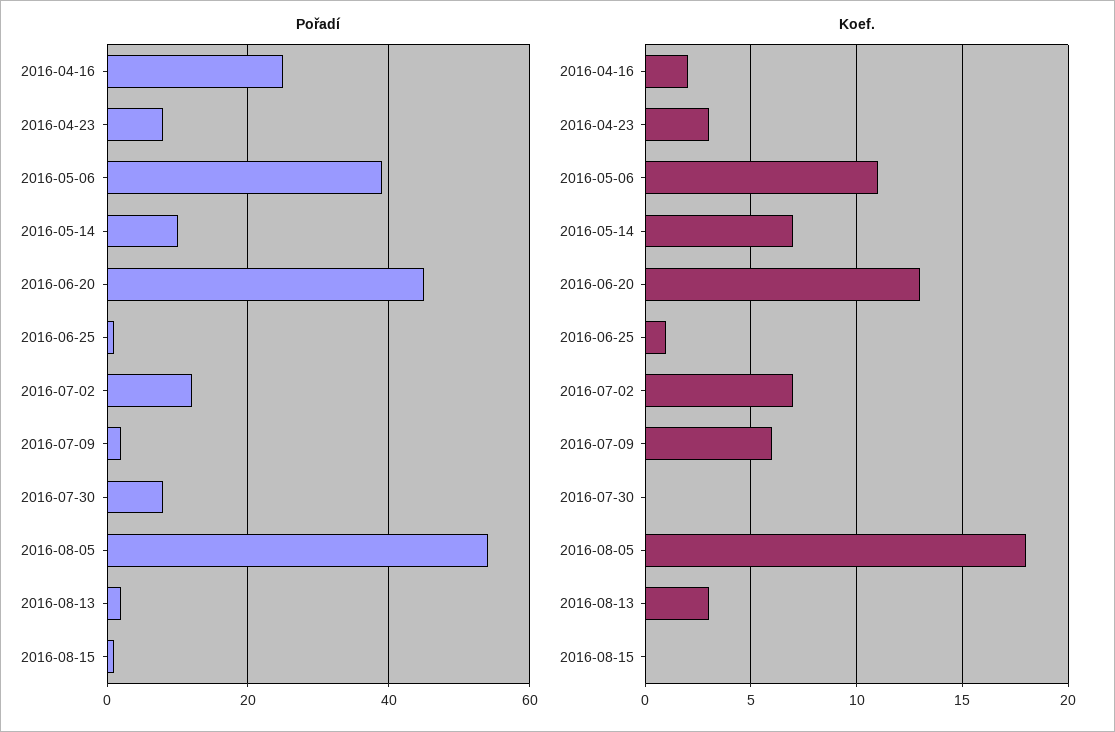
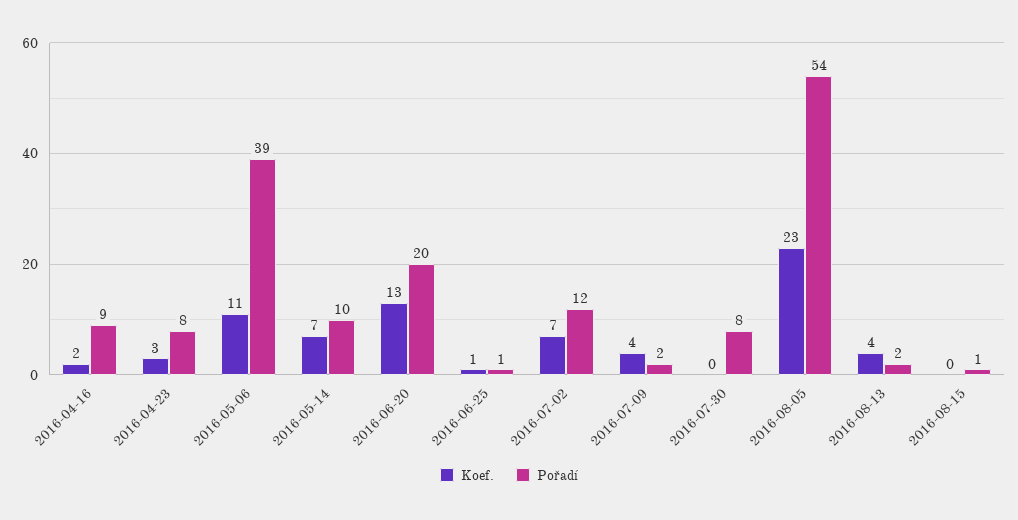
Pořadí, 2016-04-16: 25 -> 9
Pořadí, 2016-06-20: 45 -> 20
Koef., 2016-07-09: 6 -> 4
Koef., 2016-08-05: 18 -> 23
Koef., 2016-08-13: 3 -> 4

